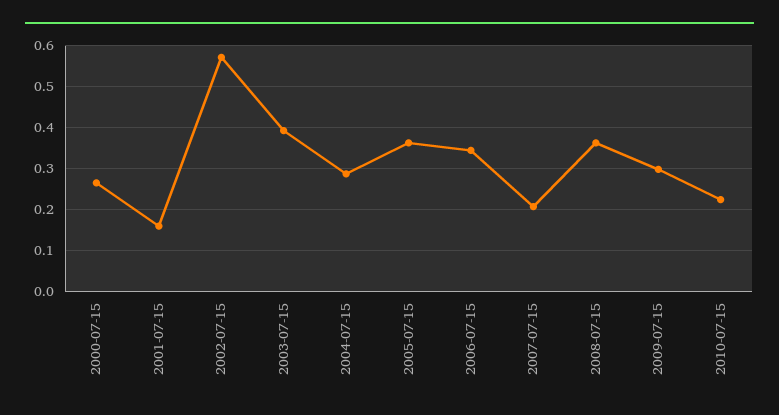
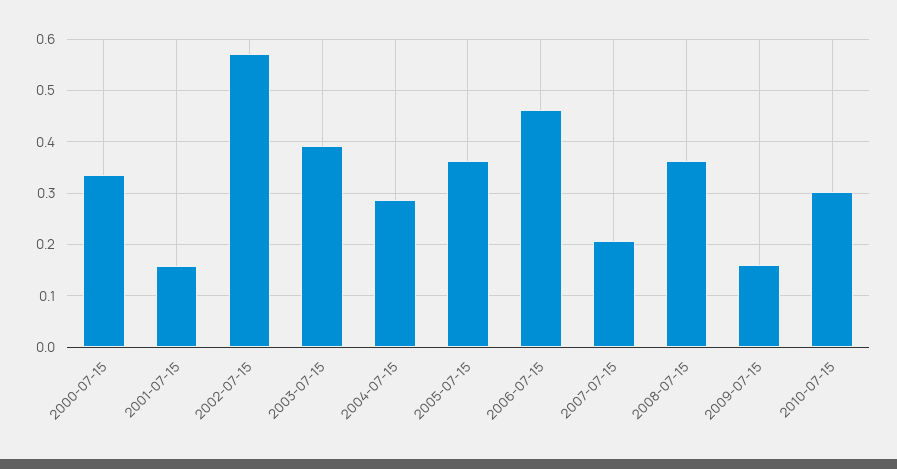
2000-07-15: 0.26 -> 0.34
2006-07-15: 0.34 -> 0.46
2009-07-15: 0.3 -> 0.16
2010-07-15: 0.22 -> 0.3

